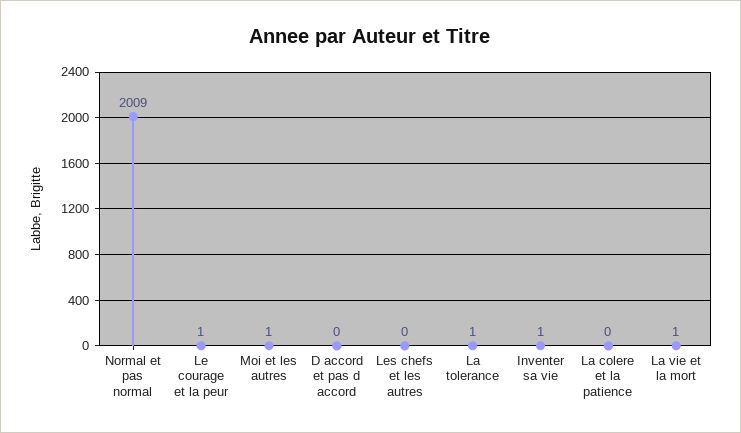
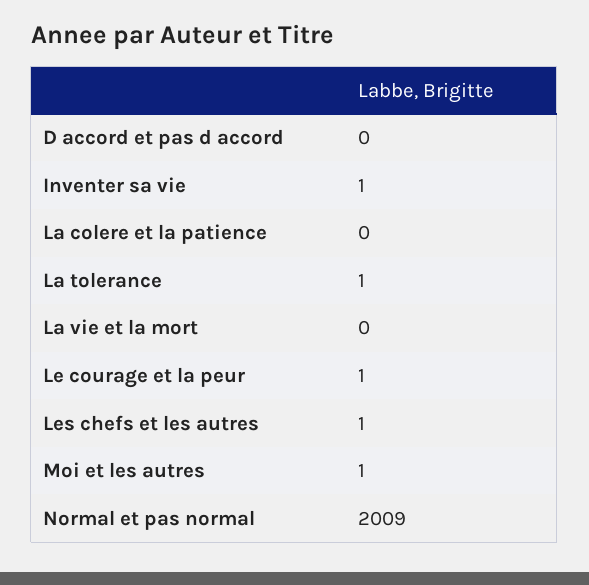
Les chefs et les autres: 0 -> 1
La vie et la mort: 1 -> 0

